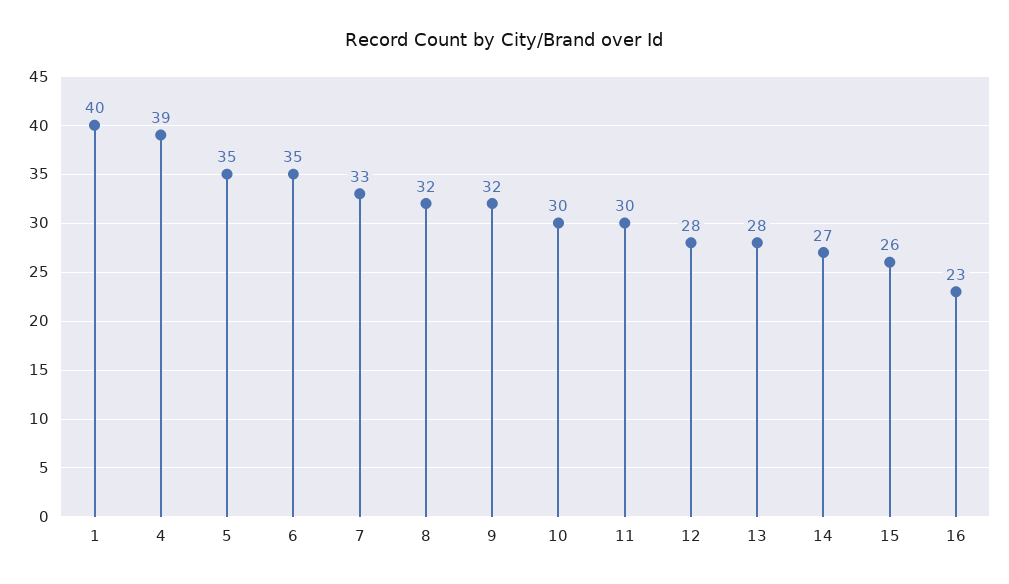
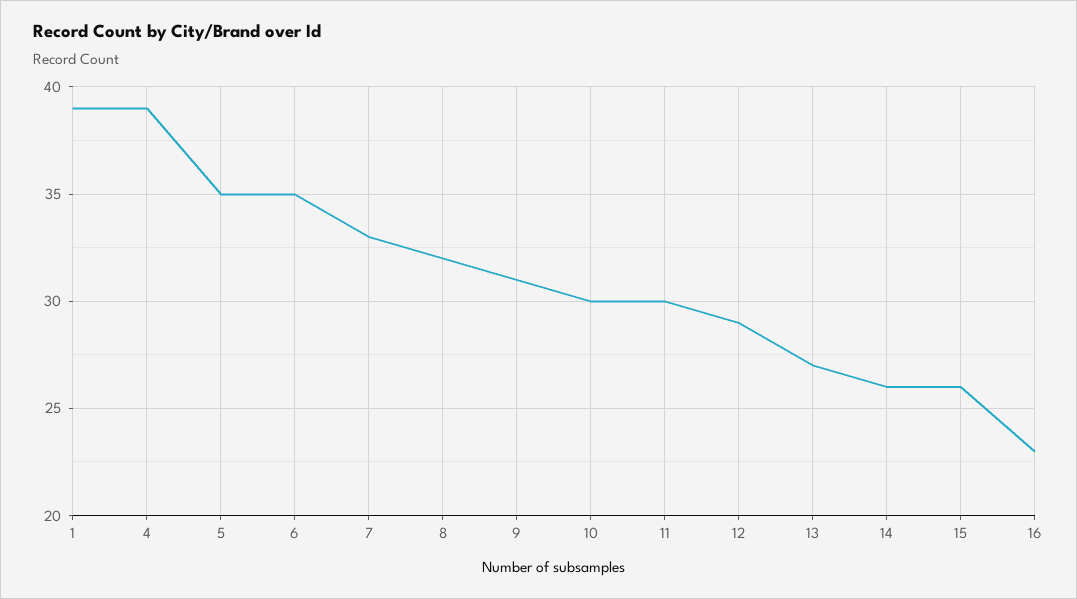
1: 40 -> 39
9: 32 -> 31
12: 28 -> 29
13: 28 -> 27
14: 27 -> 26

